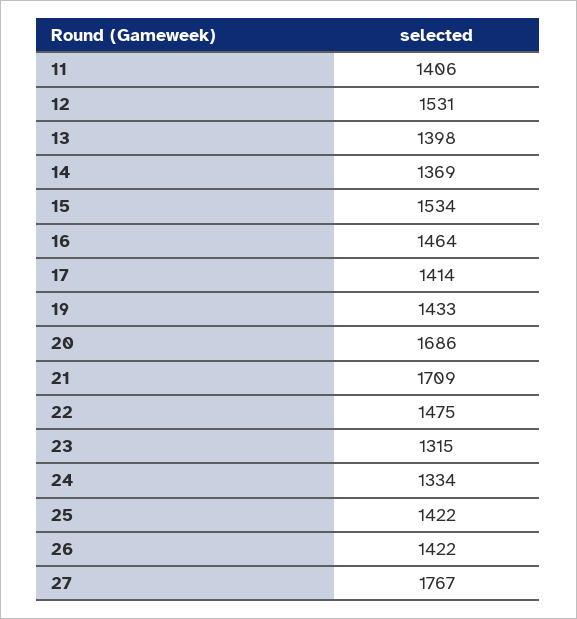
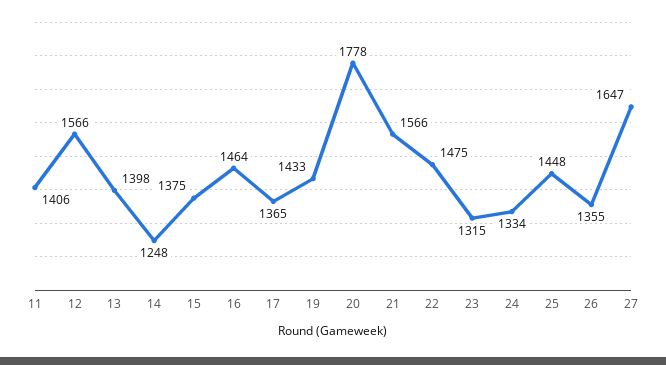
12: 1531 -> 1566
14: 1369 -> 1248
15: 1534 -> 1375
17: 1414 -> 1365
20: 1686 -> 1778
21: 1709 -> 1566
25: 1422 -> 1448
26: 1422 -> 1355
27: 1767 -> 1647

